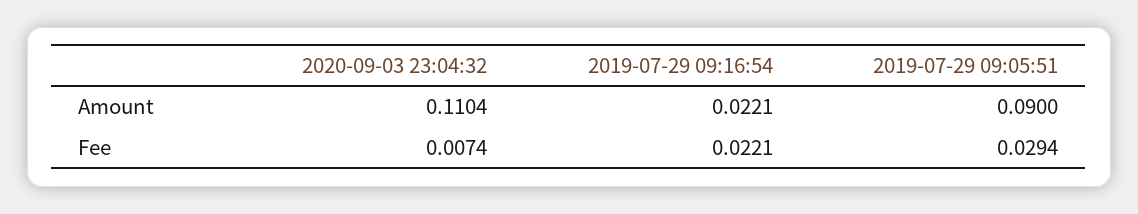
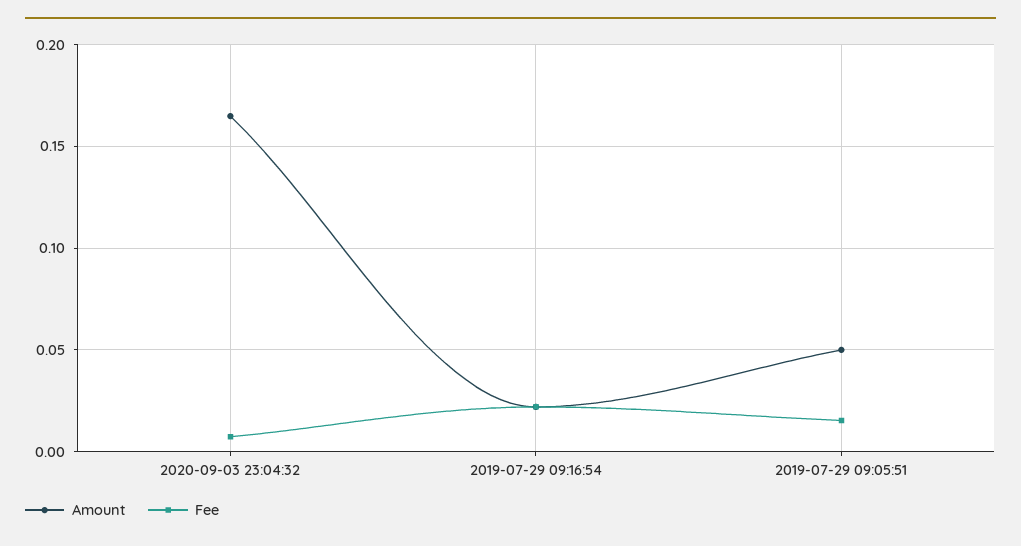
Amount, 2020-09-03 23:04:32: 0.1104 -> 0.165
Amount, 2019-07-29 09:05:51: 0.09 -> 0.05
Fee, 2019-07-29 09:05:51: 0.0294 -> 0.015

